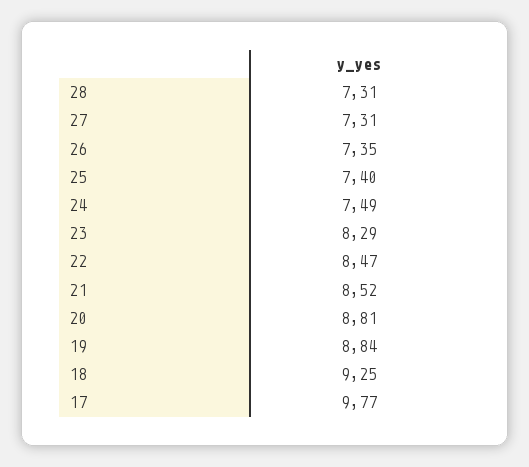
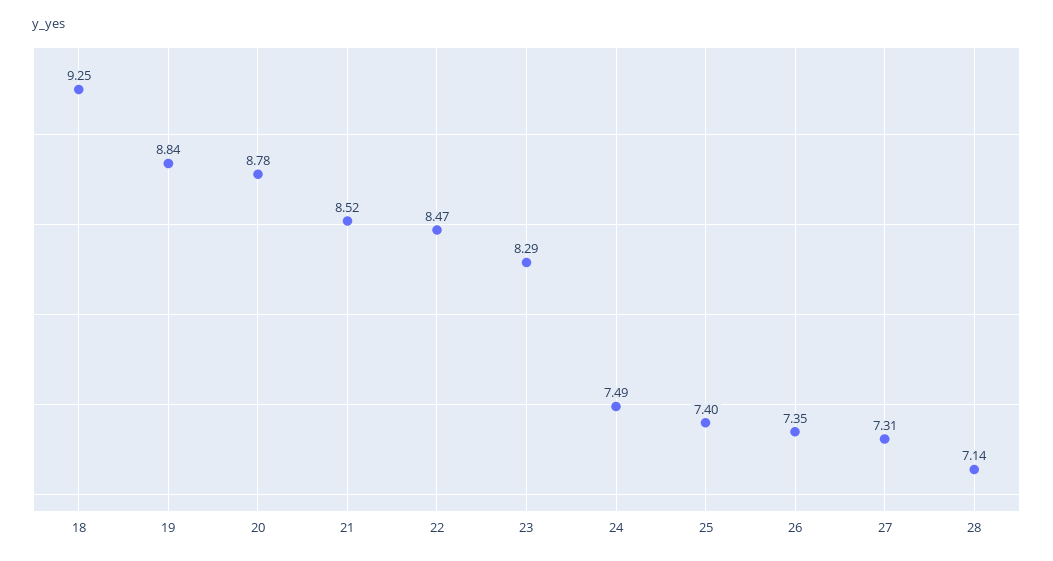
28: 7.31 -> 7.14
20: 8.81 -> 8.78
17: 9.77 -> none

